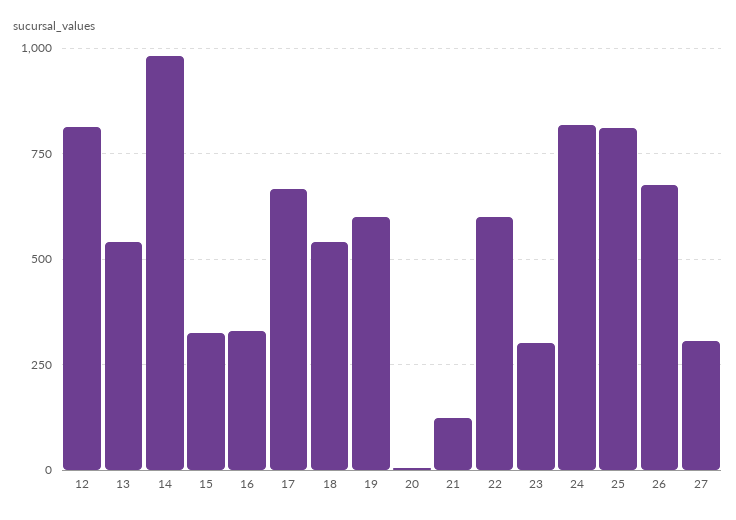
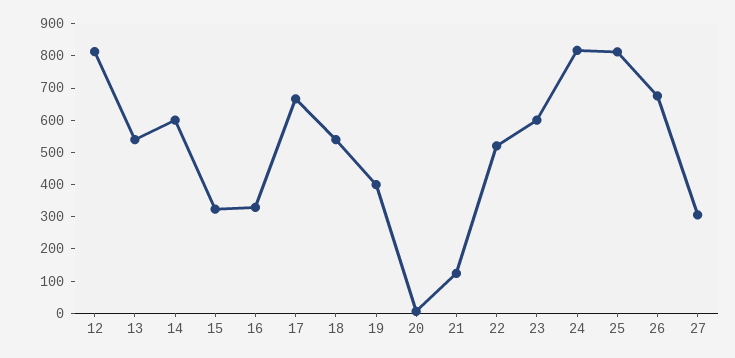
14: 975 -> 600
19: 600 -> 400
22: 600 -> 525
23: 300 -> 600

